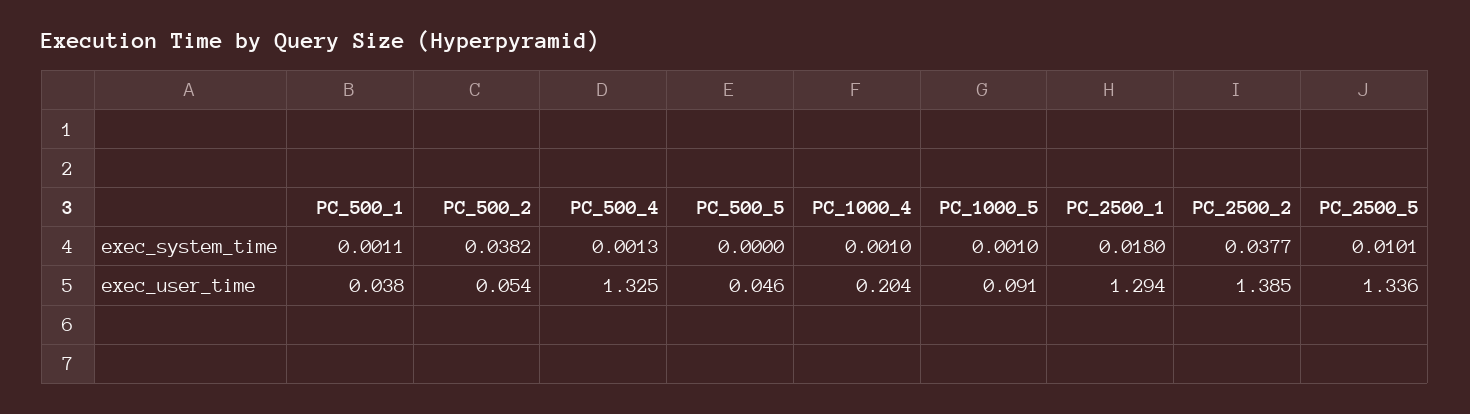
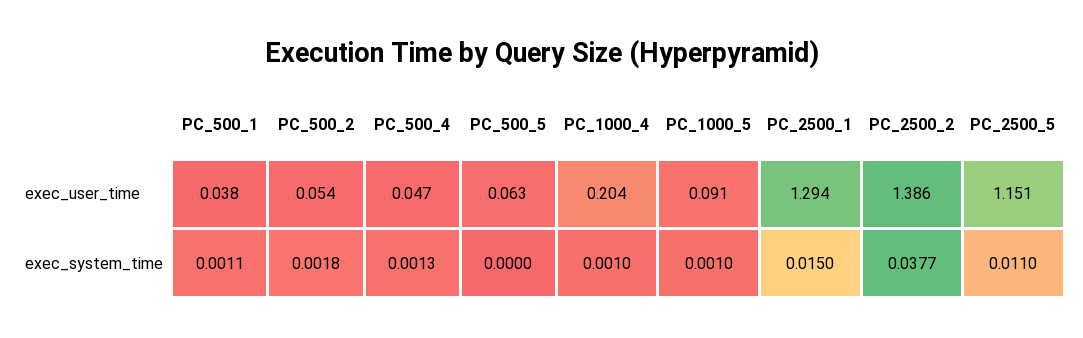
PC_500_2, exec_system_time: 0.0382 -> 0.0018
PC_2500_1, exec_system_time: 0.018 -> 0.015
PC_2500_5, exec_system_time: 0.0101 -> 0.011
PC_500_4, exec_user_time: 1.325 -> 0.047
PC_500_5, exec_user_time: 0.046 -> 0.063
PC_2500_2, exec_user_time: 1.385 -> 1.386
PC_2500_5, exec_user_time: 1.336 -> 1.151

